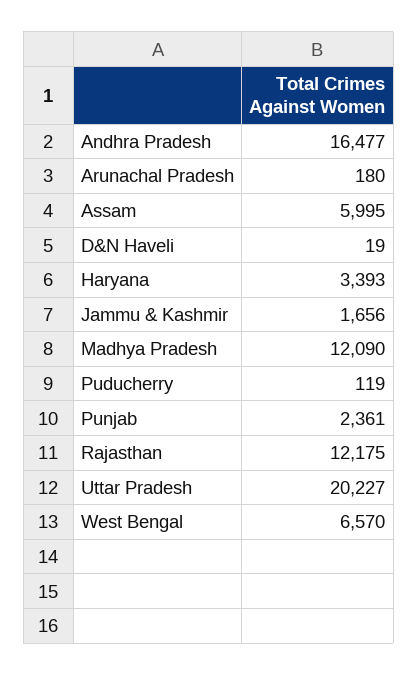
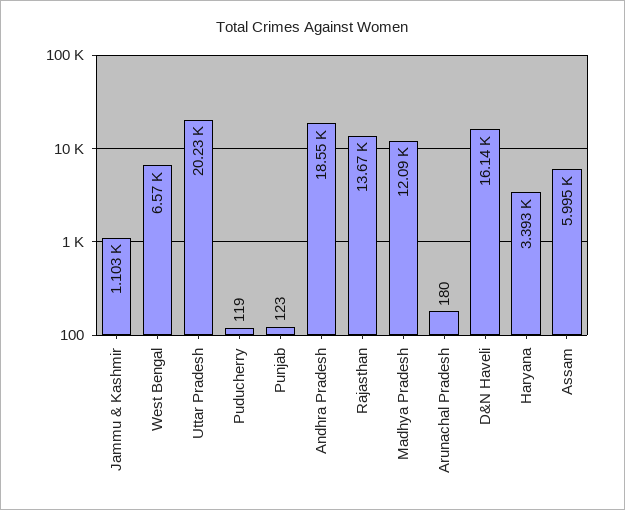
Andhra Pradesh: 16477 -> 18550
D&N Haveli: 19 -> 16140
Jammu & Kashmir: 1656 -> 1103
Punjab: 2361 -> 123
Rajasthan: 12175 -> 13670

